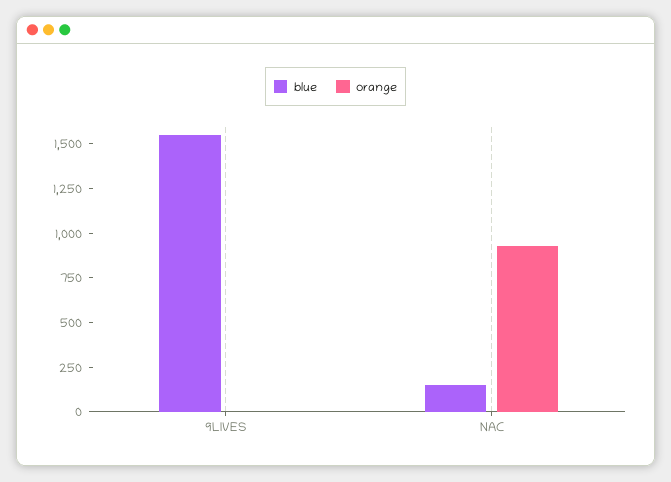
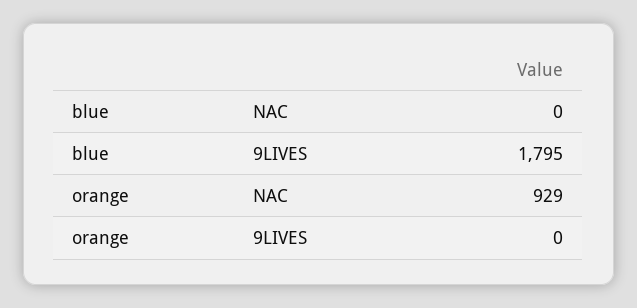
blue, 9LIVES: 1550 -> 1795
blue, NAC: 150 -> 0

